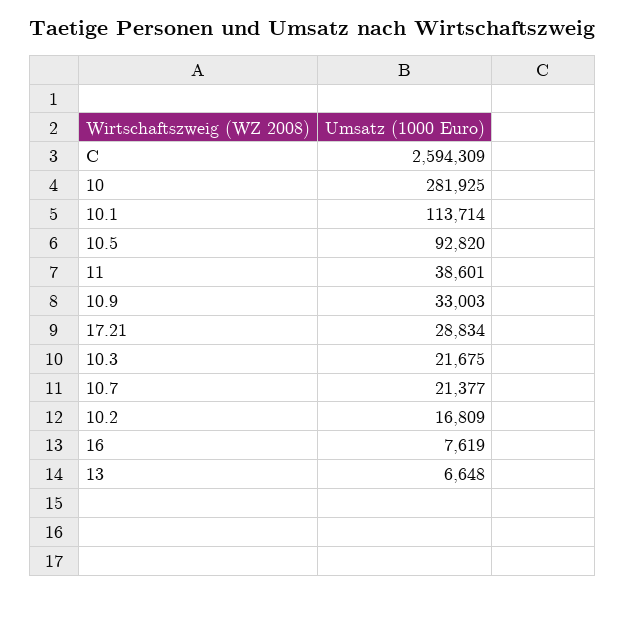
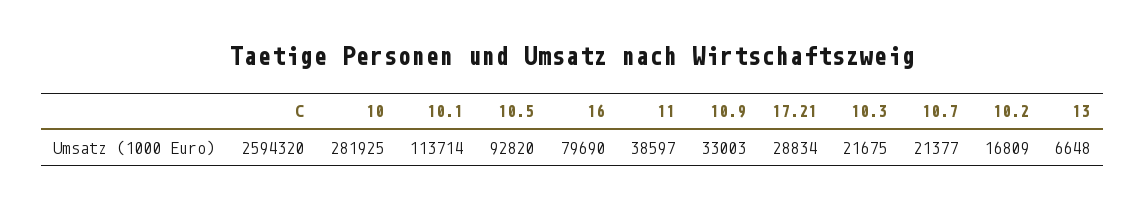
C: 2594309 -> 2594320
11: 38601 -> 38597
16: 7619 -> 79690

